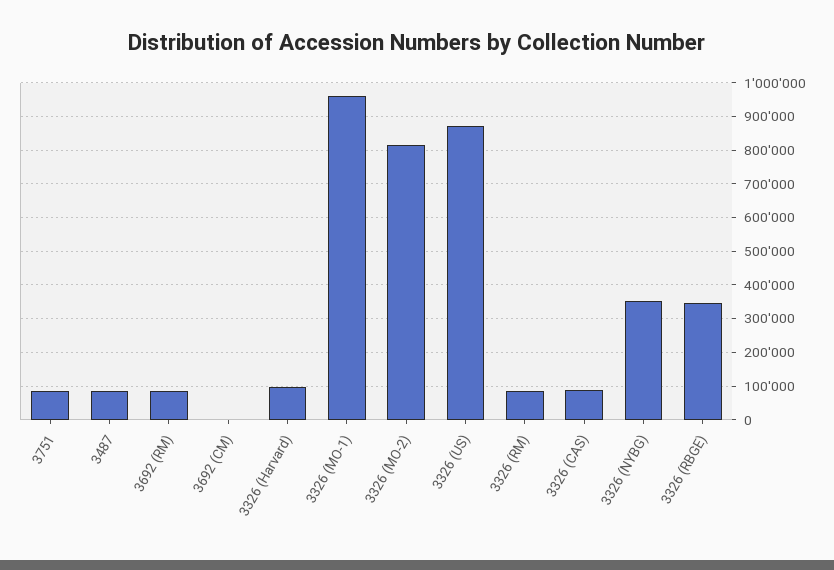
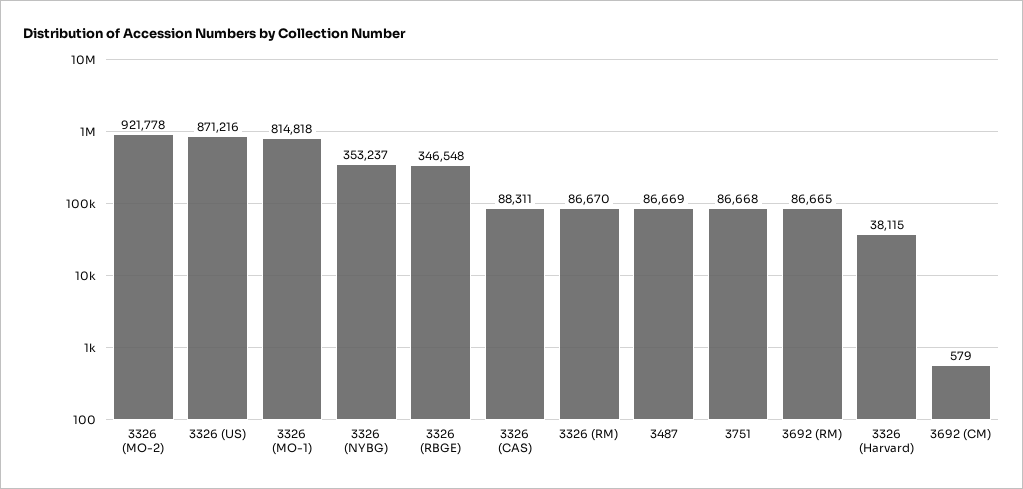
3326 (Harvard): 100000 -> 38115
3326 (MO-1): 960000 -> 814818
3326 (MO-2): 820000 -> 921778

